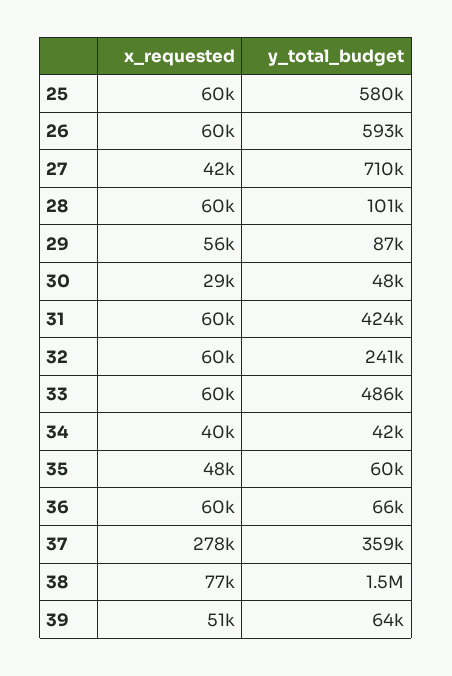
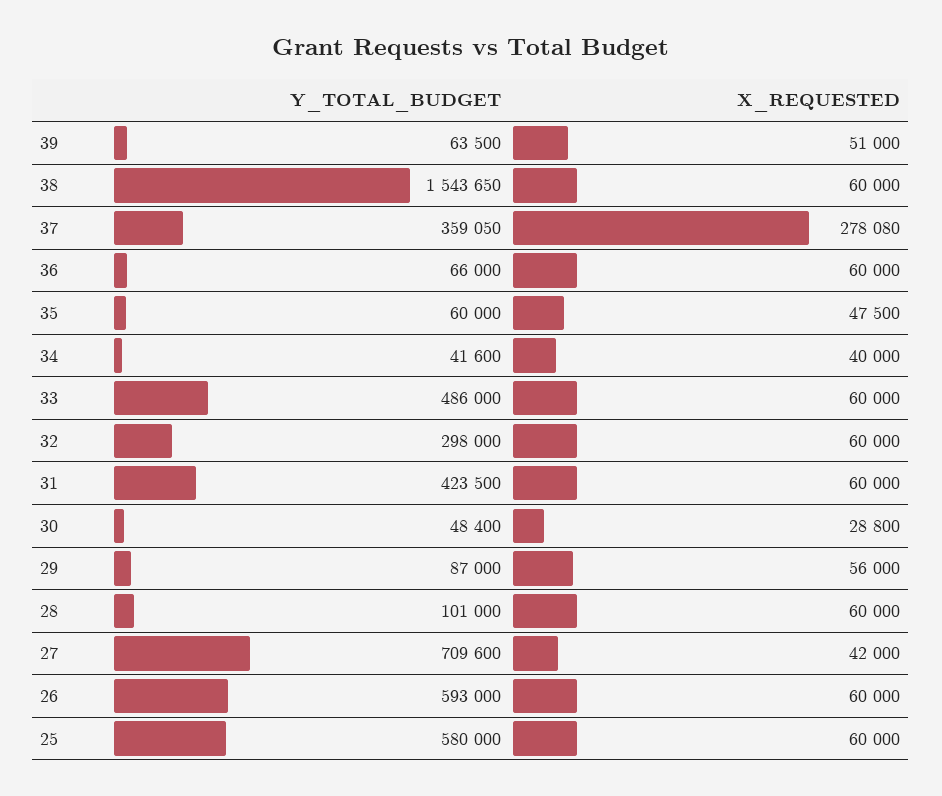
y_total_budget, 32: 241000 -> 298000
x_requested, 38: 77000 -> 60000

